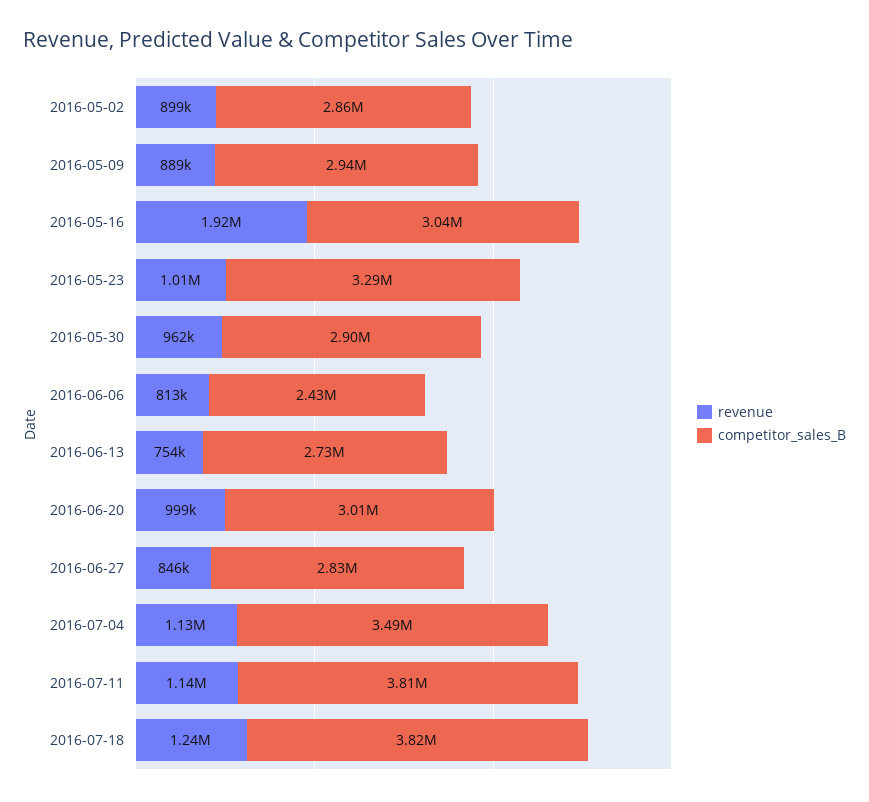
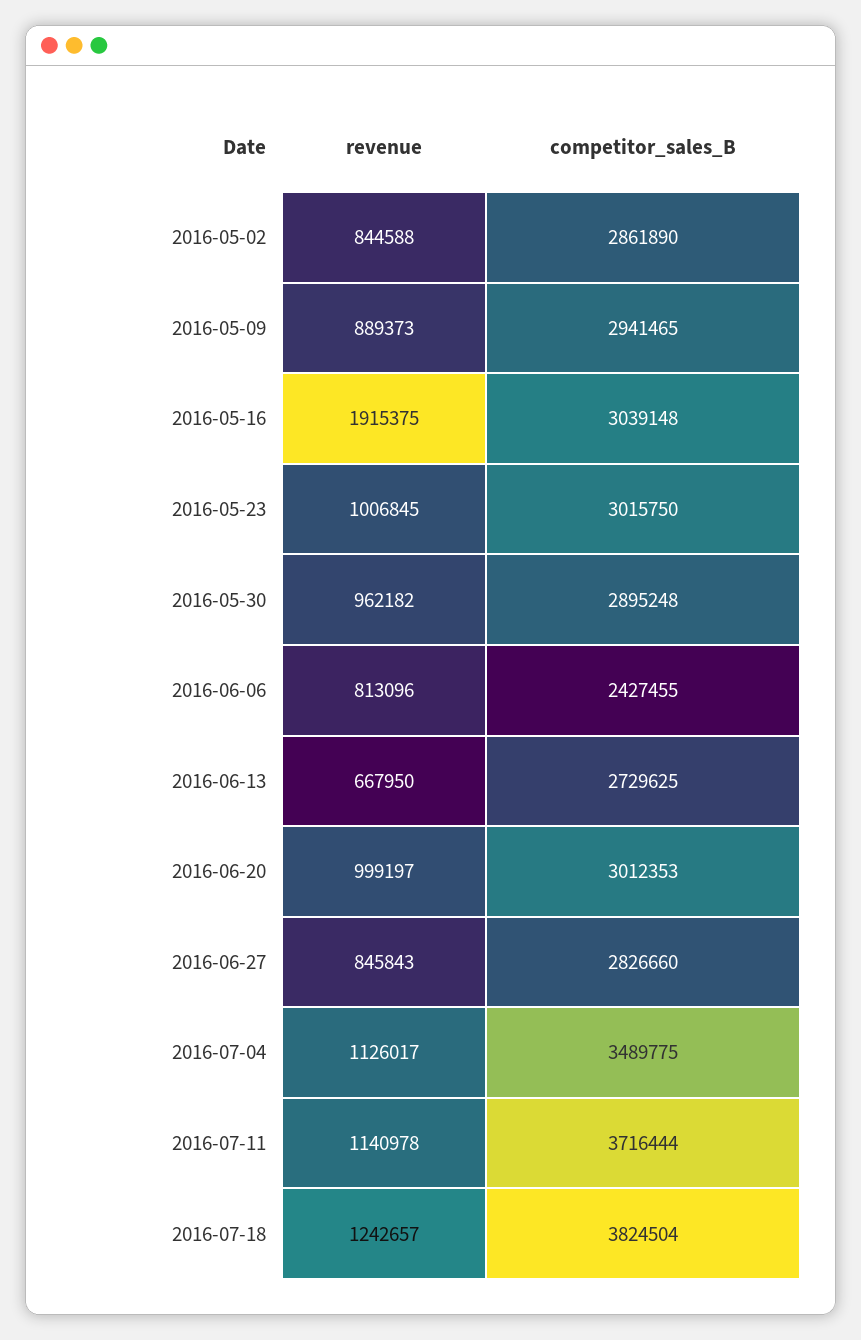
revenue, 2016-05-02: 899000 -> 844588
competitor_sales_B, 2016-05-23: 3290000 -> 3015750
revenue, 2016-06-13: 754000 -> 667950
competitor_sales_B, 2016-07-11: 3810000 -> 3716444

